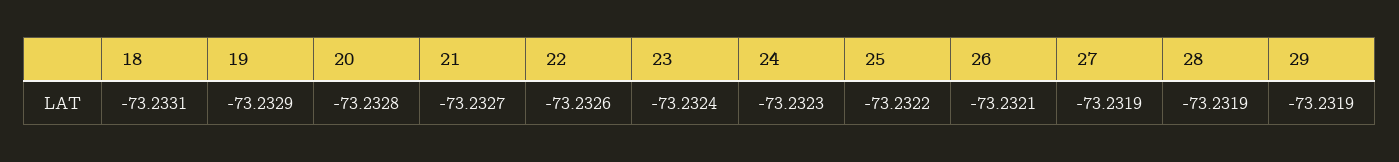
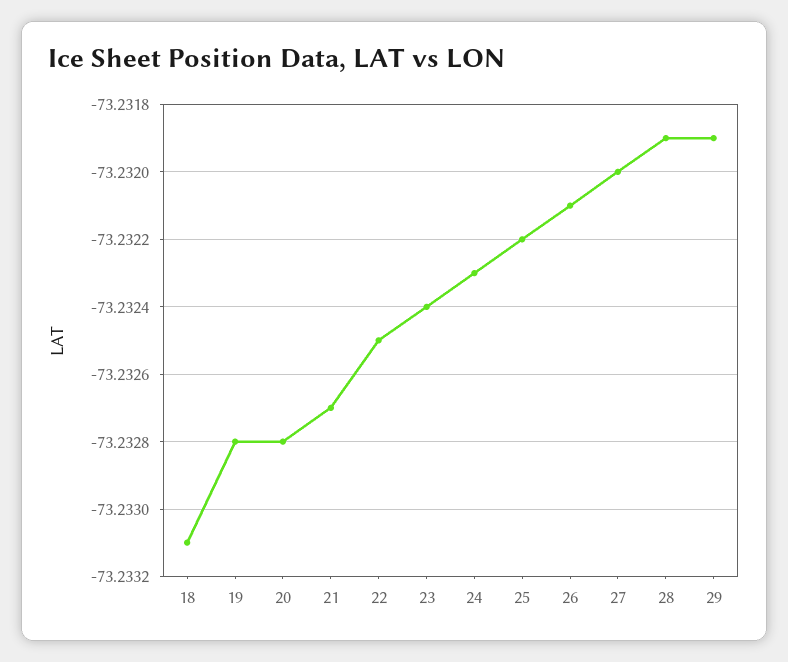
19: -73.2329 -> -73.2328
22: -73.2326 -> -73.2325
27: -73.2319 -> -73.232

